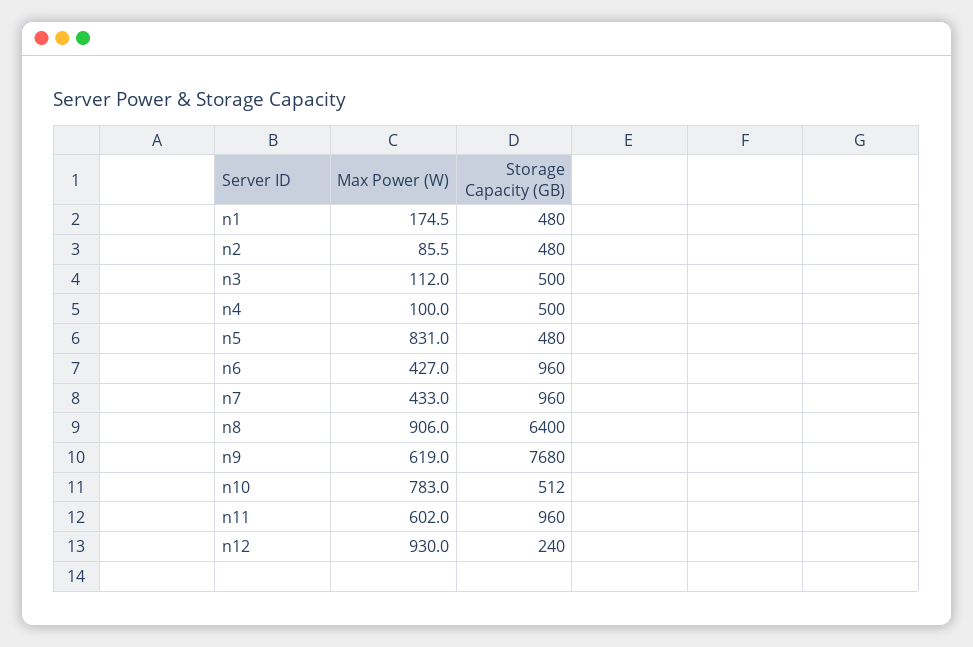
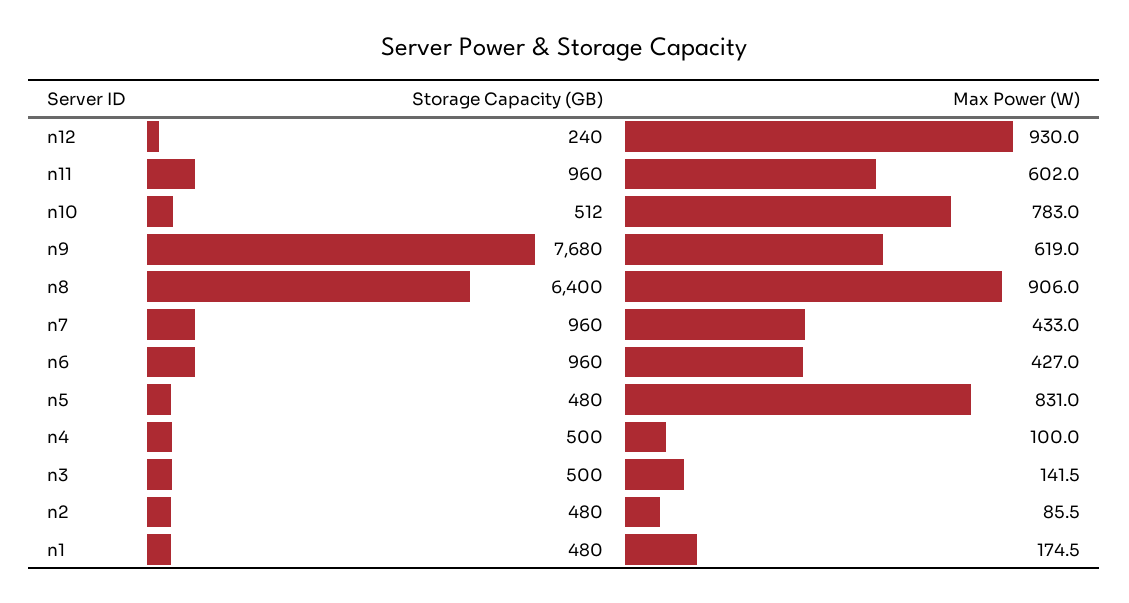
Max Power (W), n3: 112 -> 141.5

